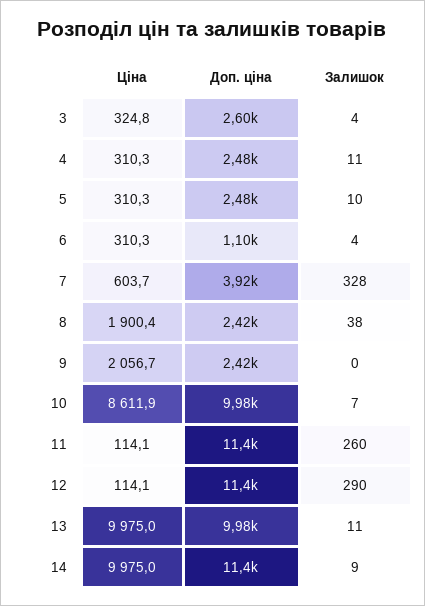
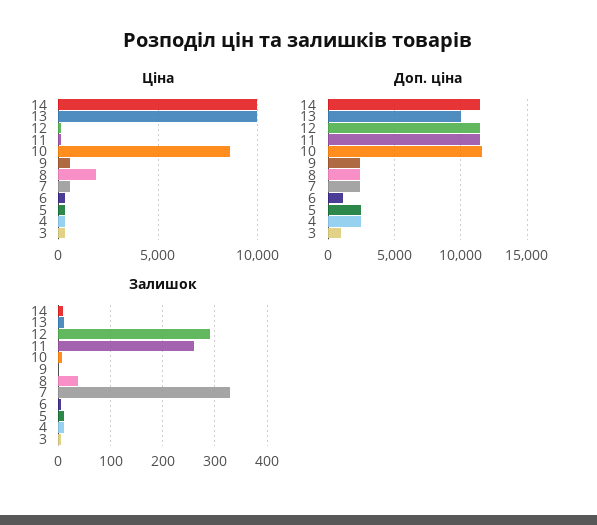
Доп. ціна, 3: 2600 -> 1000
Доп. ціна, 7: 3920 -> 2500
Ціна, 9: 2056.7 -> 500
Доп. ціна, 10: 9980 -> 11500

